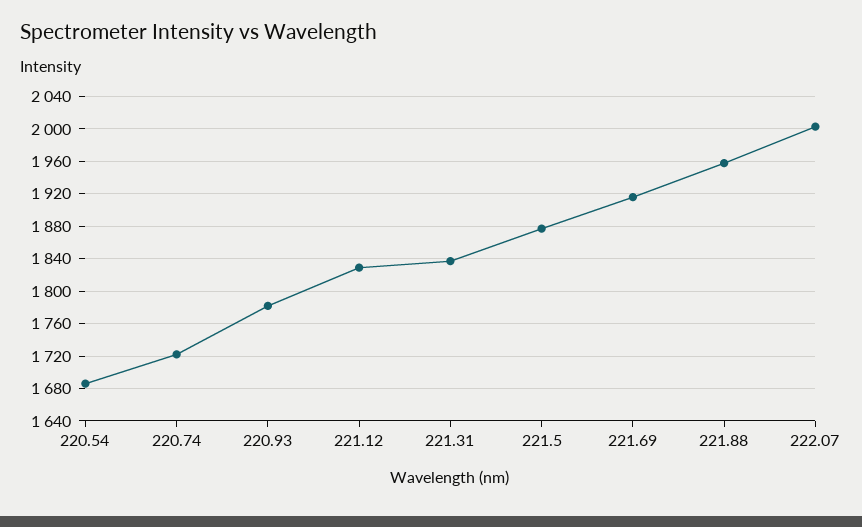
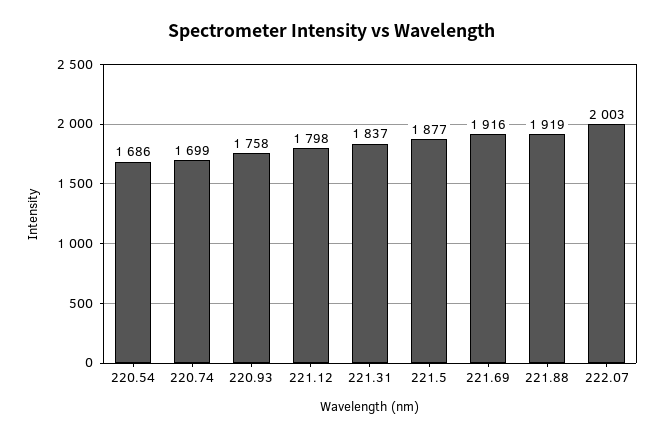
220.74: 1720 -> 1699
220.93: 1780 -> 1758
221.12: 1830 -> 1798
221.88: 1960 -> 1919

